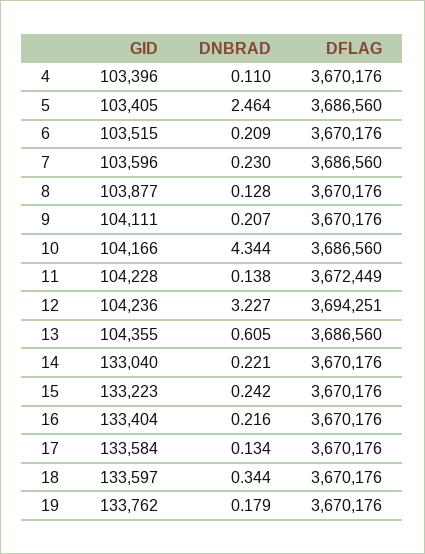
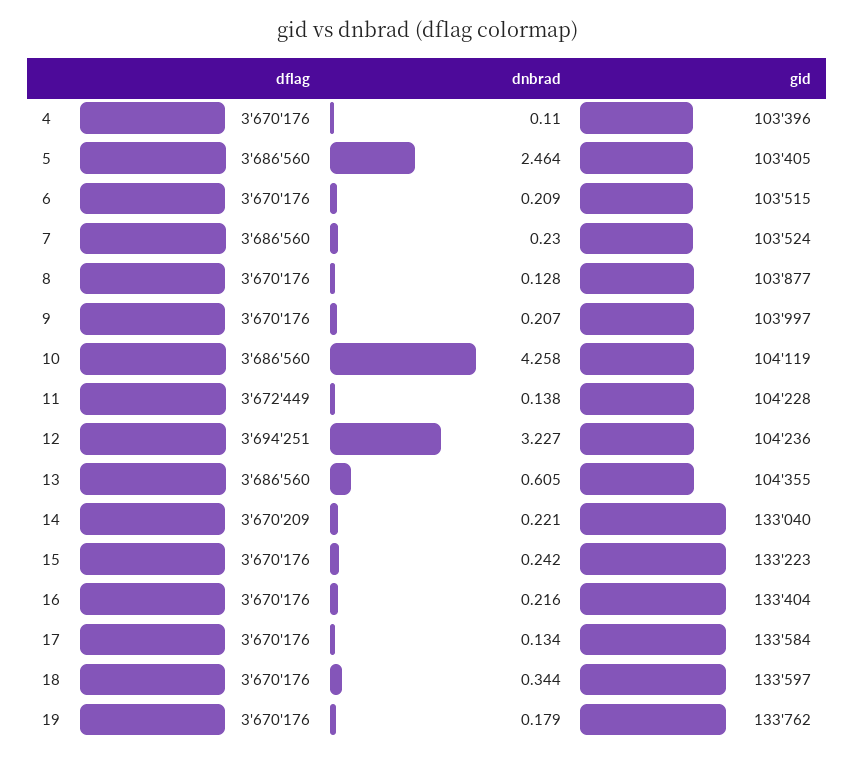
GID, 7: 103596 -> 103524
GID, 9: 104111 -> 103997
GID, 10: 104166 -> 104119
DNBRAD, 10: 4.344 -> 4.258
DFLAG, 14: 3670176 -> 3670209

